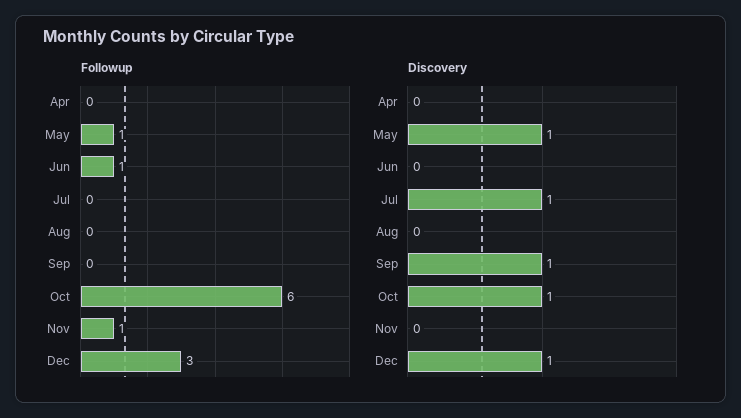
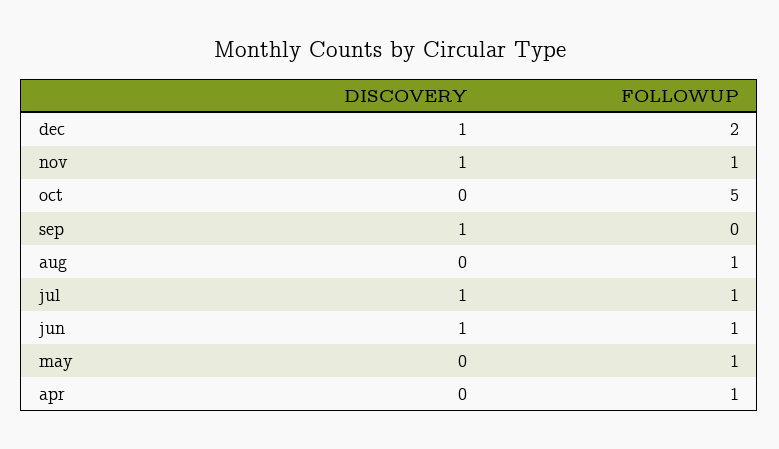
Followup, Apr: 0 -> 1
Followup, Jul: 0 -> 1
Followup, Aug: 0 -> 1
Followup, Oct: 6 -> 5
Followup, Dec: 3 -> 2
Discovery, May: 1 -> 0
Discovery, Jun: 0 -> 1
Discovery, Oct: 1 -> 0
Discovery, Nov: 0 -> 1

